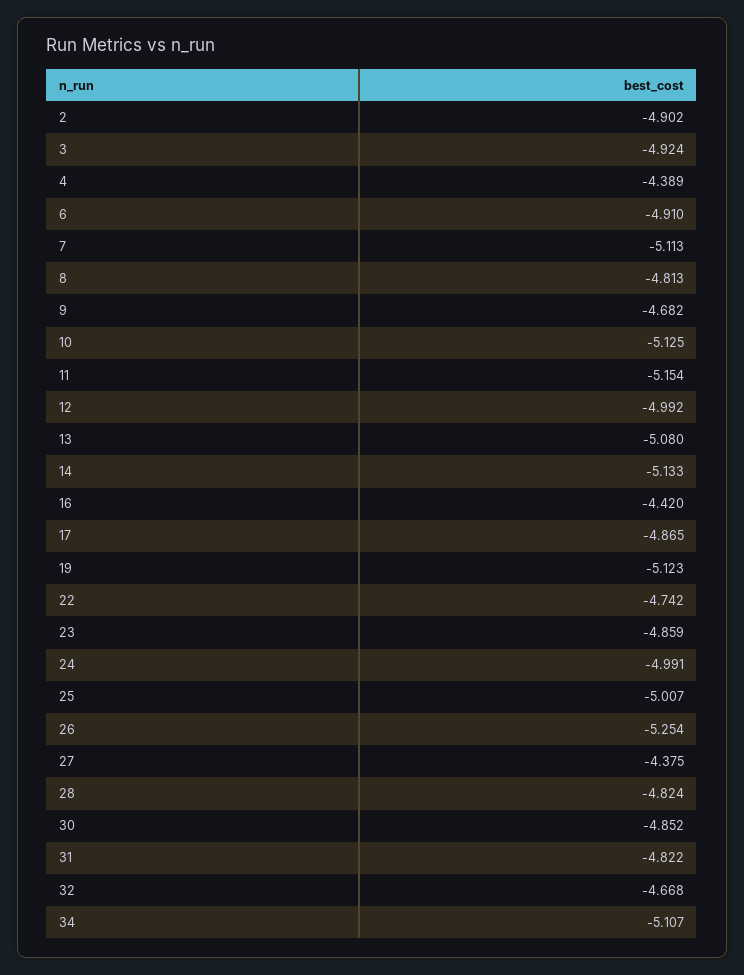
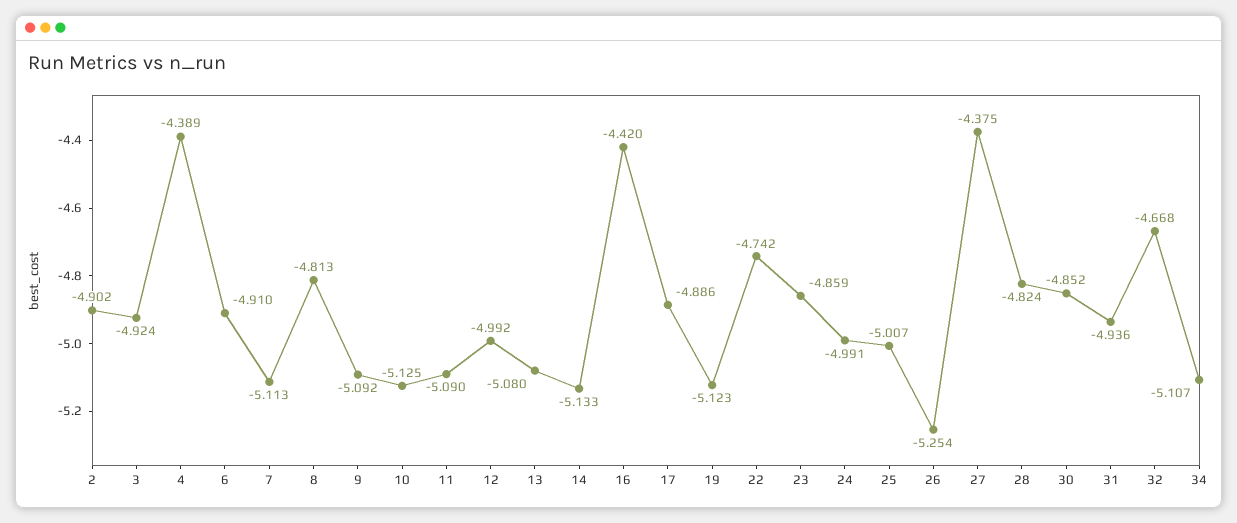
9: -4.682 -> -5.092
11: -5.154 -> -5.09
17: -4.865 -> -4.886
31: -4.822 -> -4.936

